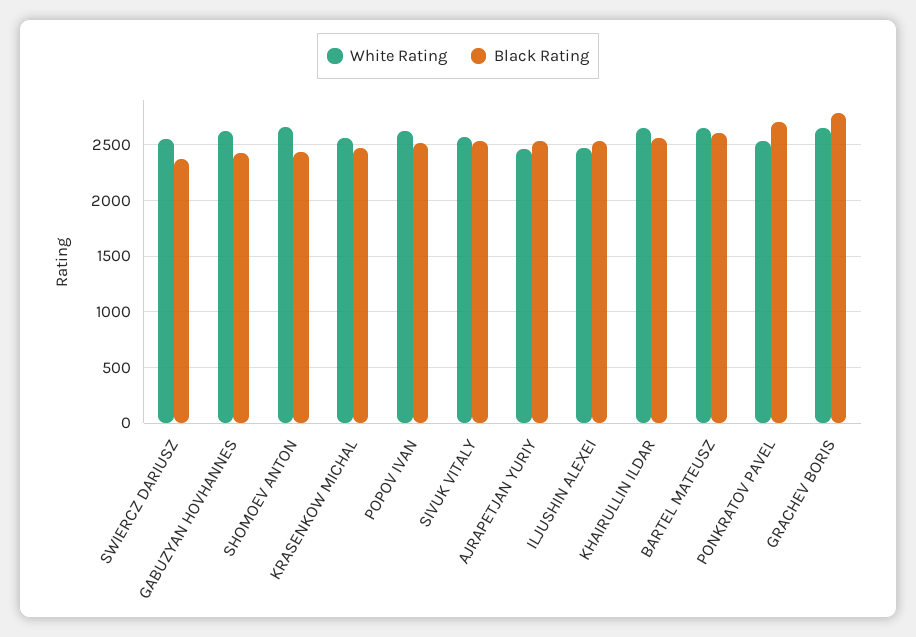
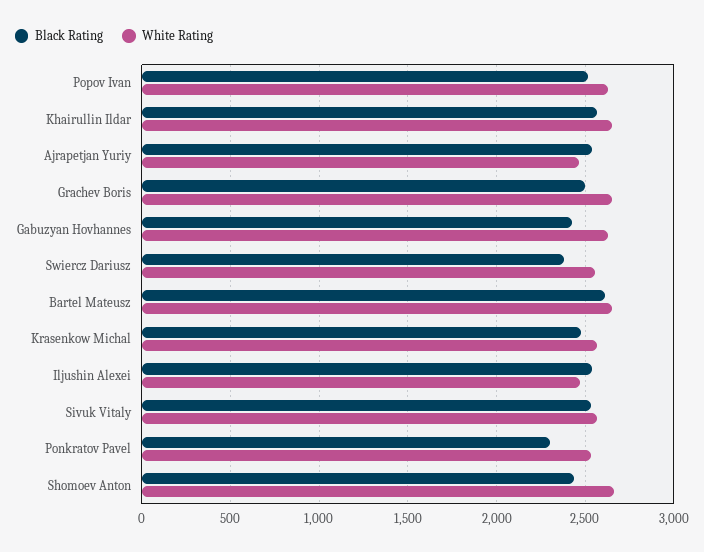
Black Rating, PONKRATOV PAVEL: 2700 -> 2300
Black Rating, GRACHEV BORIS: 2800 -> 2500

